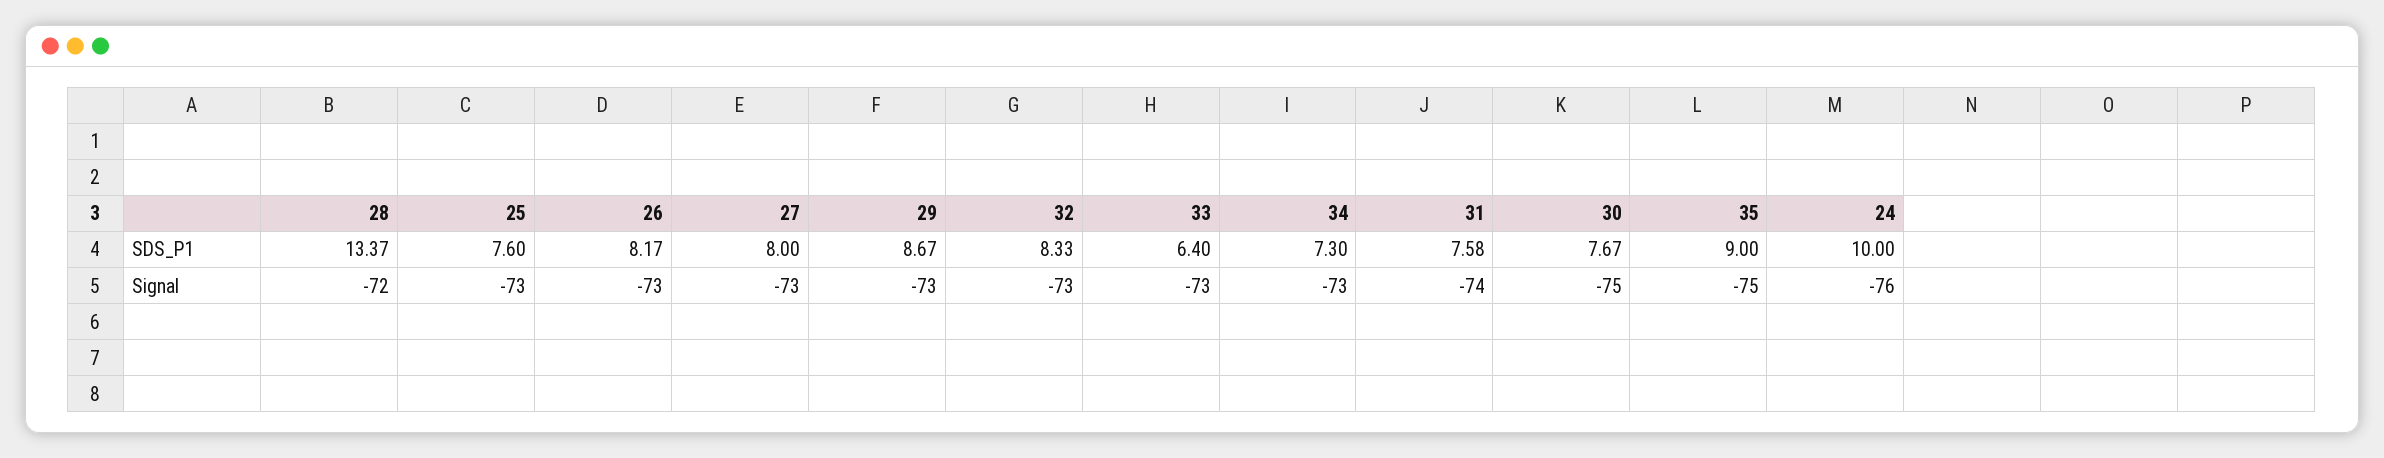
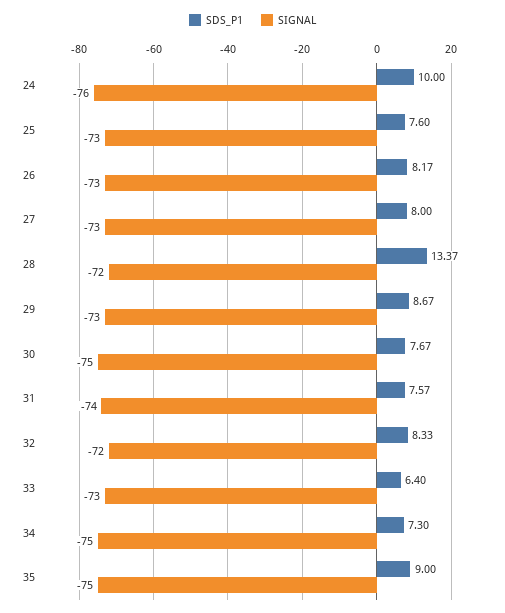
SDS_P1, 31: 7.58 -> 7.57
Signal, 32: -73 -> -72
Signal, 34: -73 -> -75

